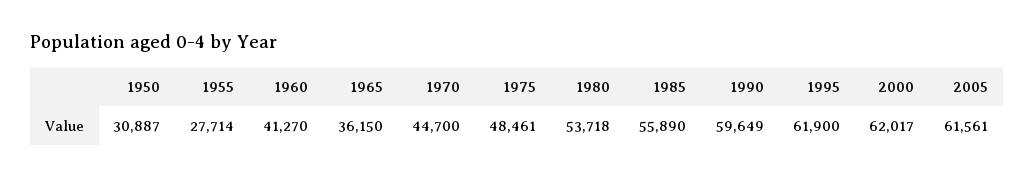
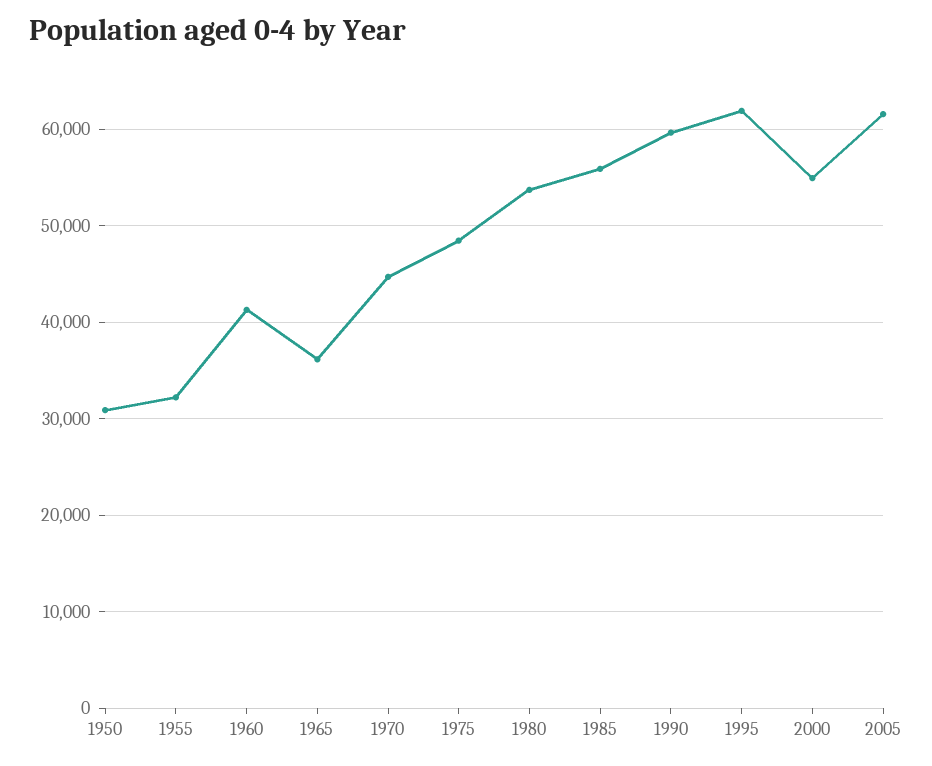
1955: 27714 -> 32000
2000: 62017 -> 55000

